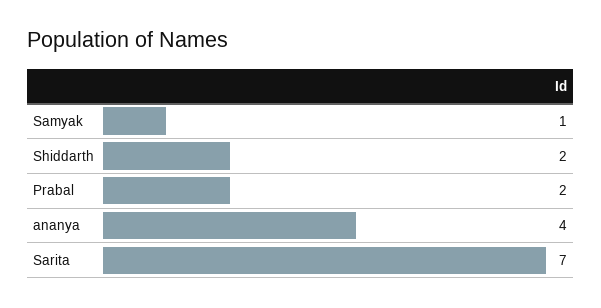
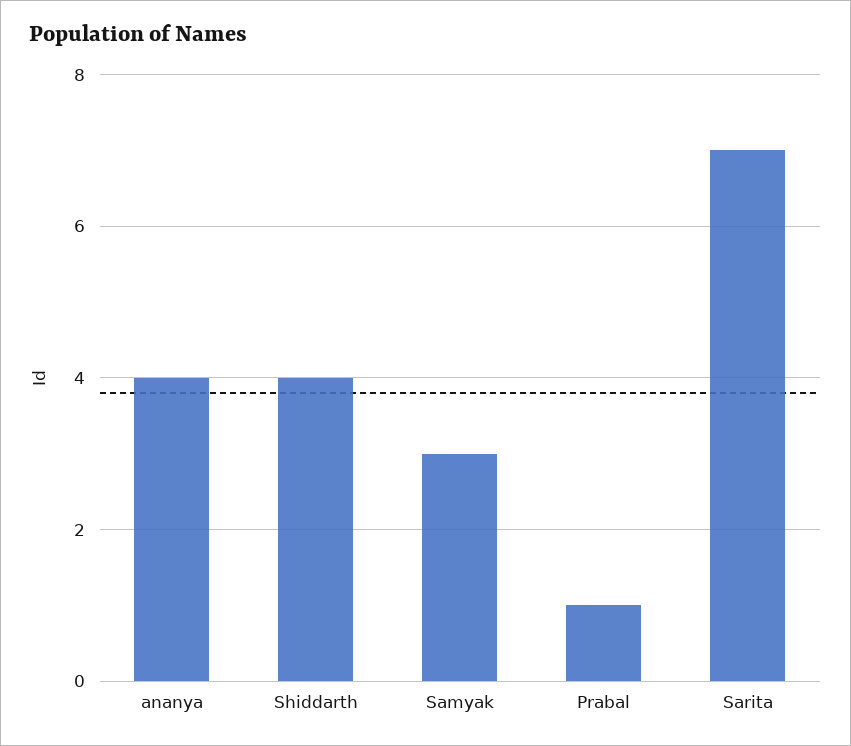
Samyak: 1 -> 3
Shiddarth: 2 -> 4
Prabal: 2 -> 1

